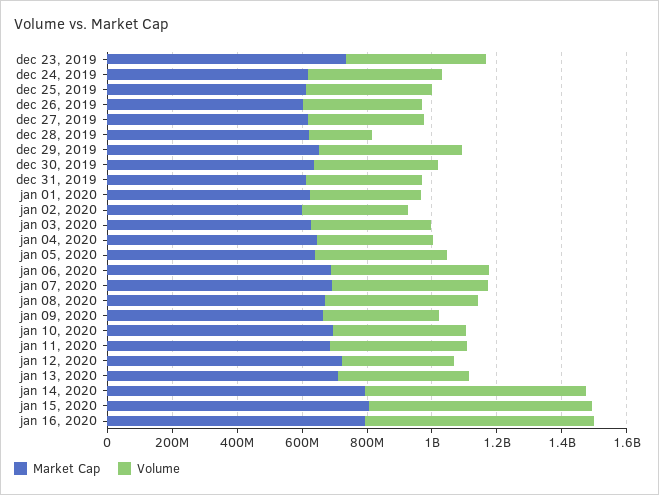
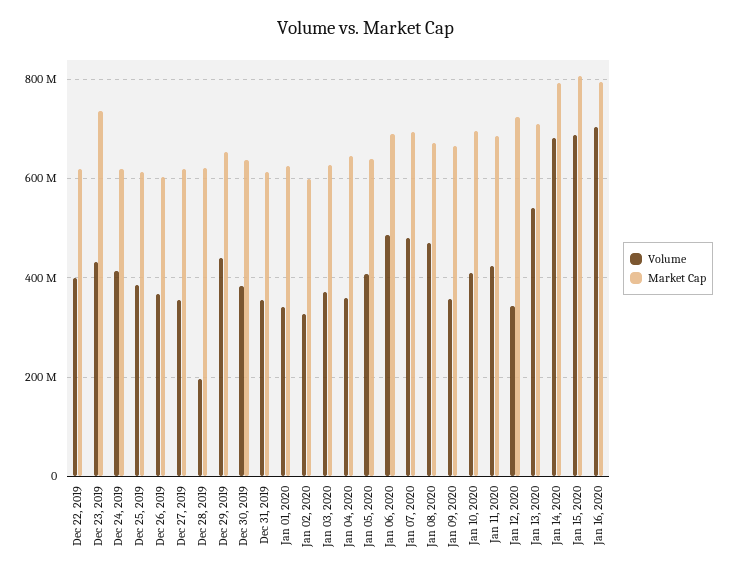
Volume, jan 13, 2020: 400000000 -> 540000000
Volume, Dec 22, 2019: none -> 400000000
Market Cap, Dec 22, 2019: none -> 620000000

